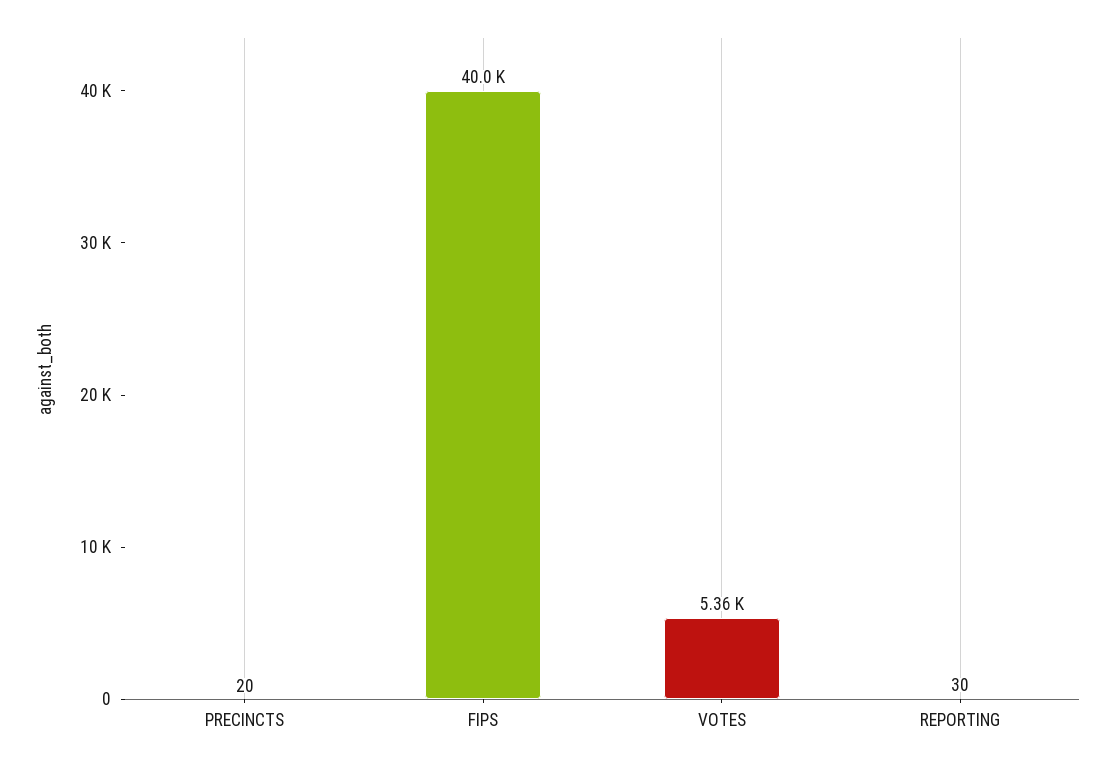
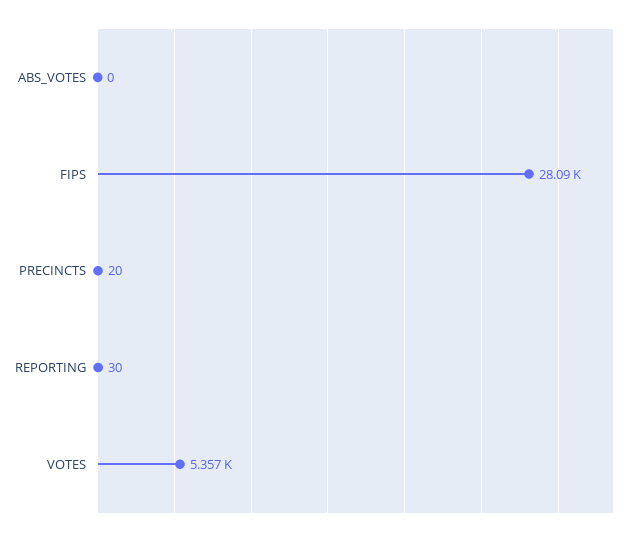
FIPS: 40000 -> 28090
ABS_VOTES: none -> 0

